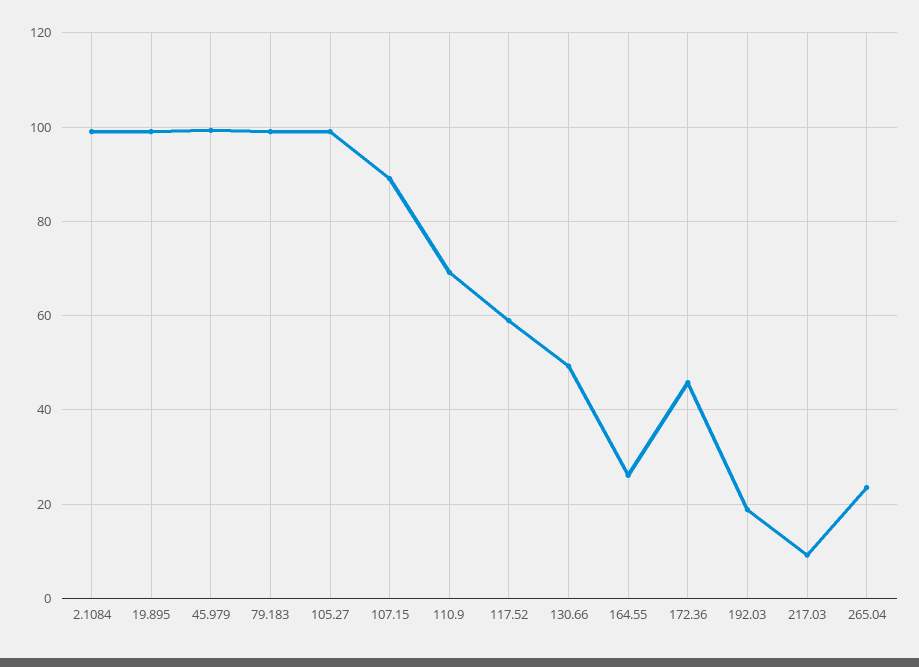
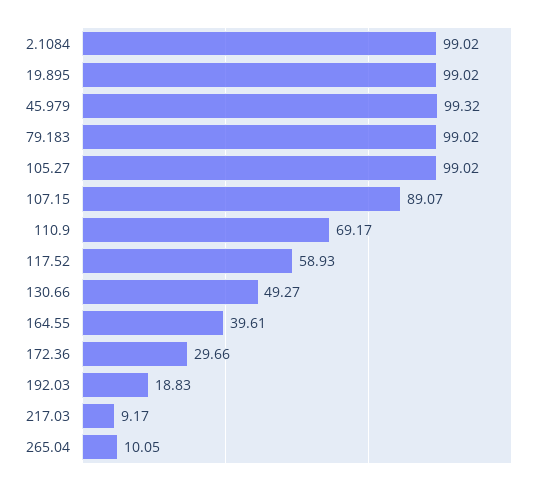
164.55: 26 -> 39.61
172.36: 46 -> 29.66
265.04: 24 -> 10.05

